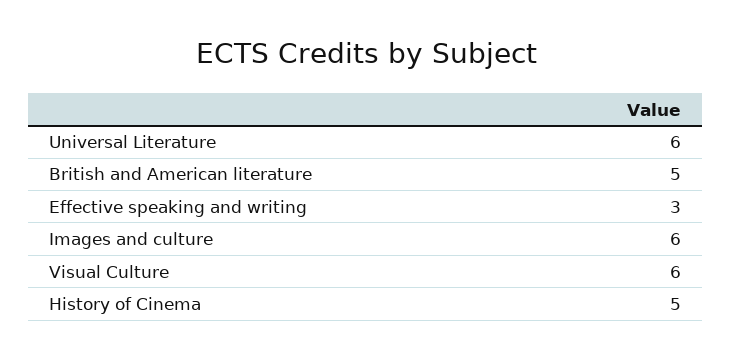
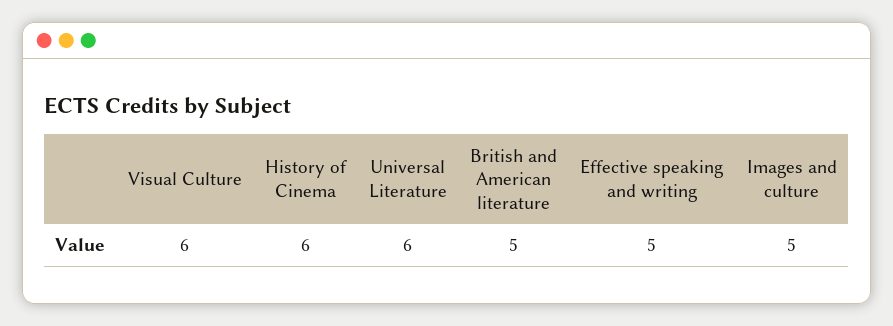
Effective speaking and writing: 3 -> 5
Images and culture: 6 -> 5
History of Cinema: 5 -> 6

